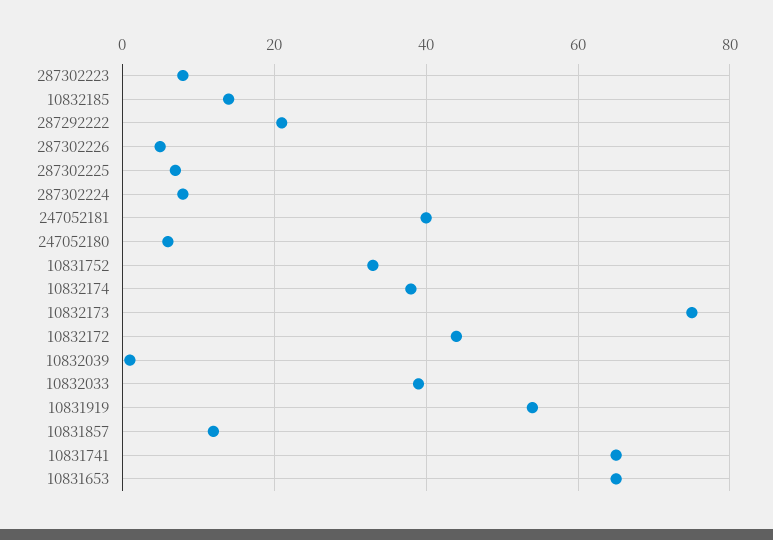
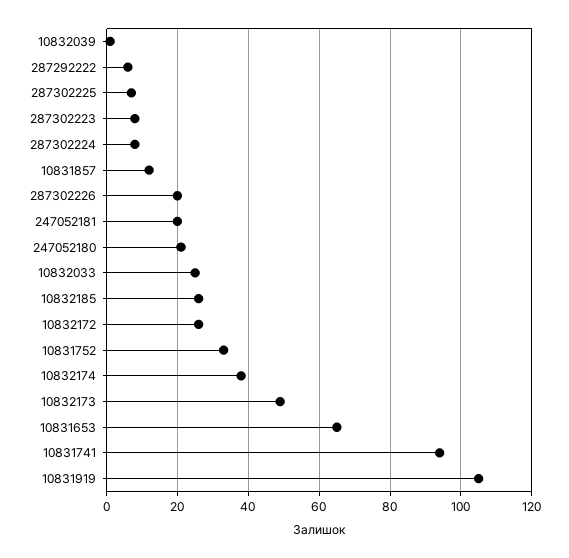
10832185: 15 -> 25
287292222: 20 -> 5
287302226: 5 -> 20
247052181: 40 -> 20
247052180: 5 -> 20
10832173: 75 -> 50
10832172: 45 -> 25
10832033: 40 -> 25
10831919: 55 -> 105
10831741: 65 -> 95

